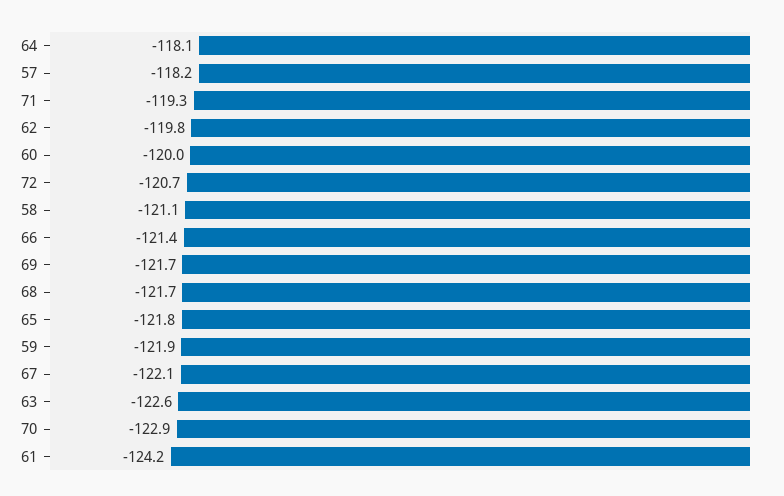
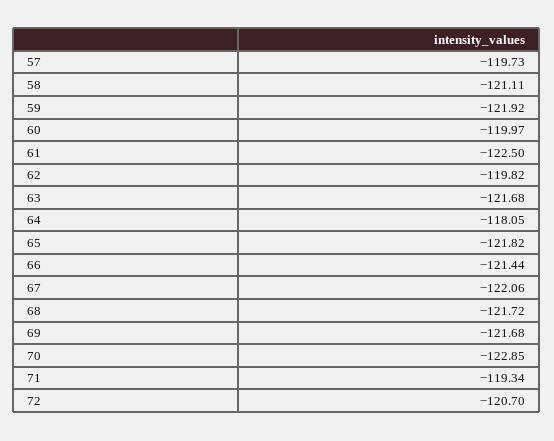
57: -118.2 -> -119.73
63: -122.6 -> -121.68
61: -124.2 -> -122.5

